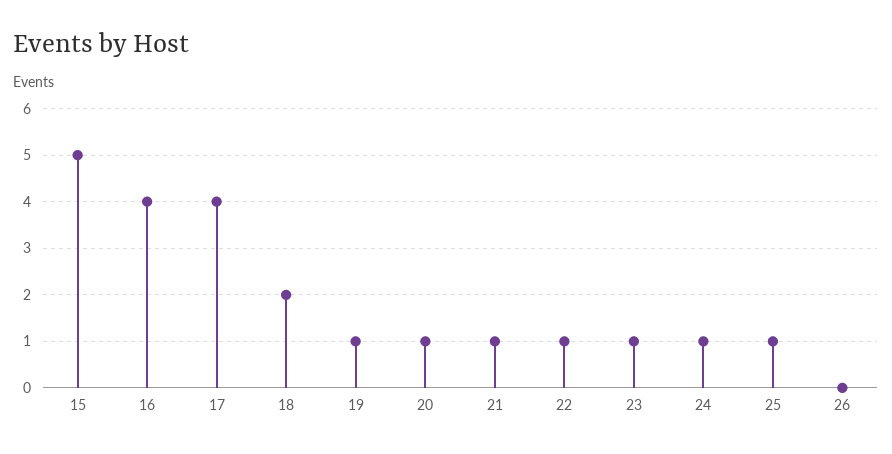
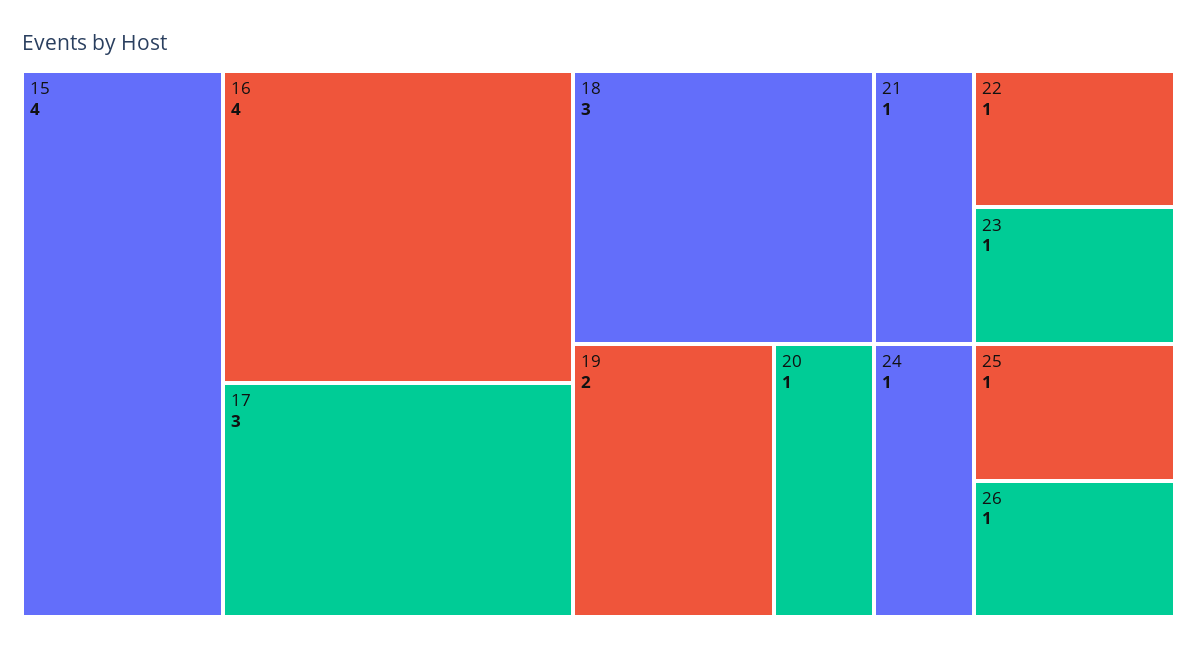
15: 5 -> 4
17: 4 -> 3
18: 2 -> 3
19: 1 -> 2
26: 0 -> 1

